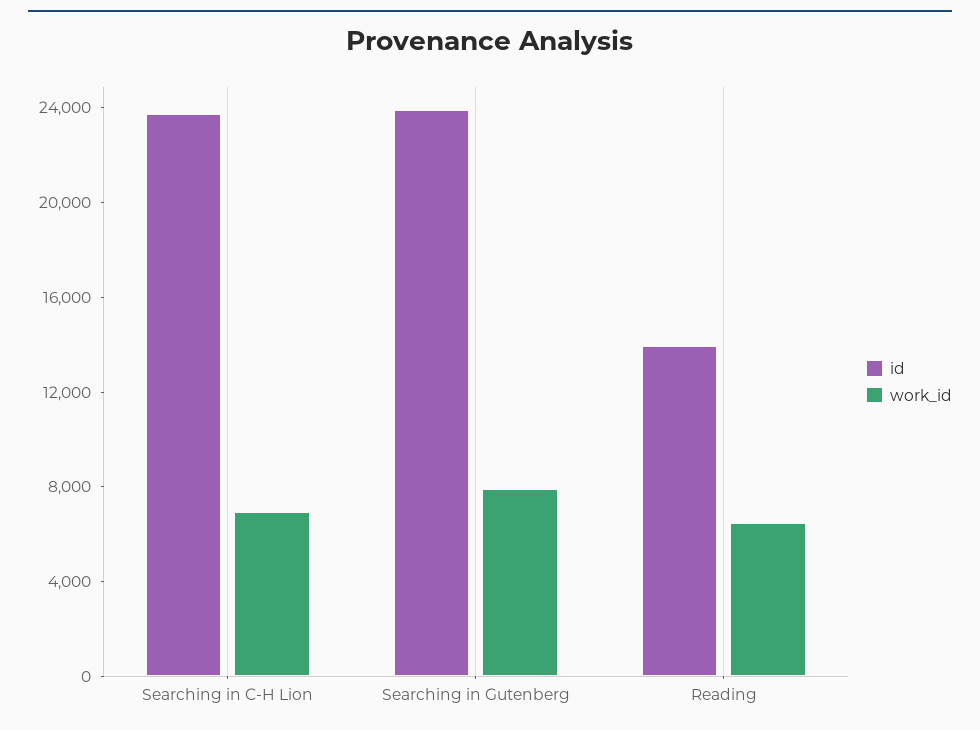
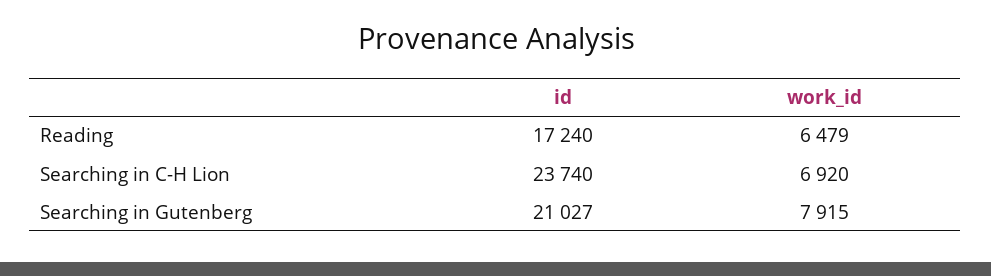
id, Searching in Gutenberg: 24000 -> 21027
id, Reading: 14000 -> 17240

